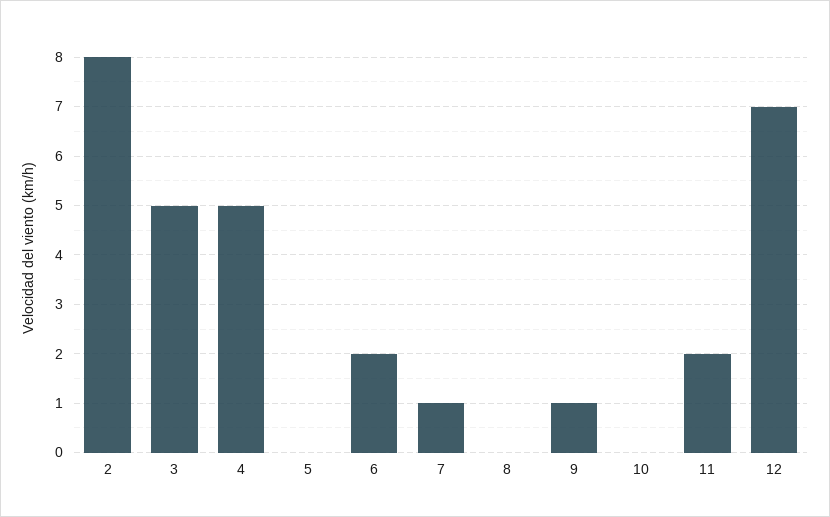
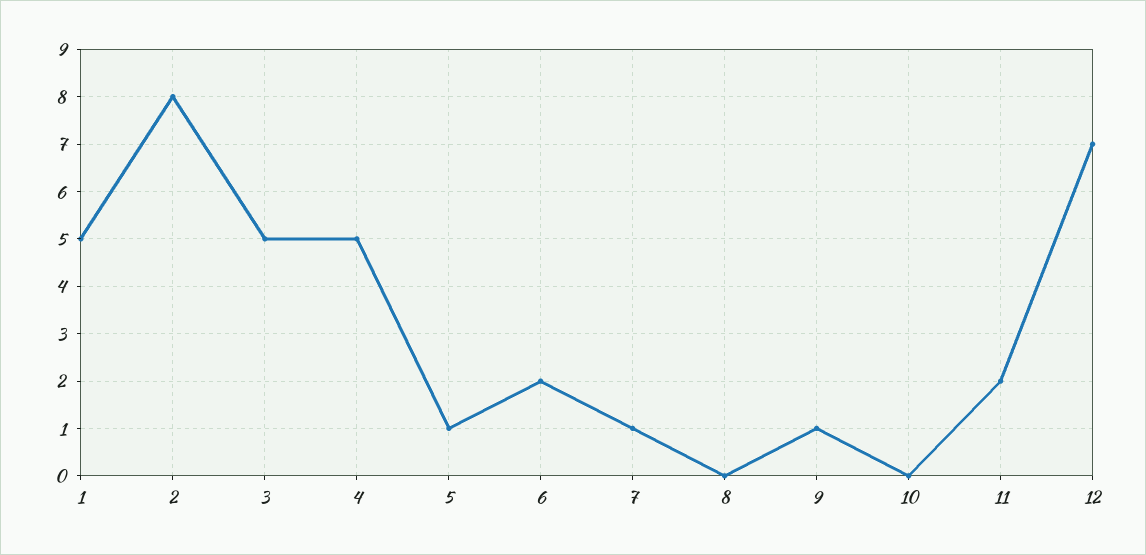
5: 0 -> 1
1: none -> 5

